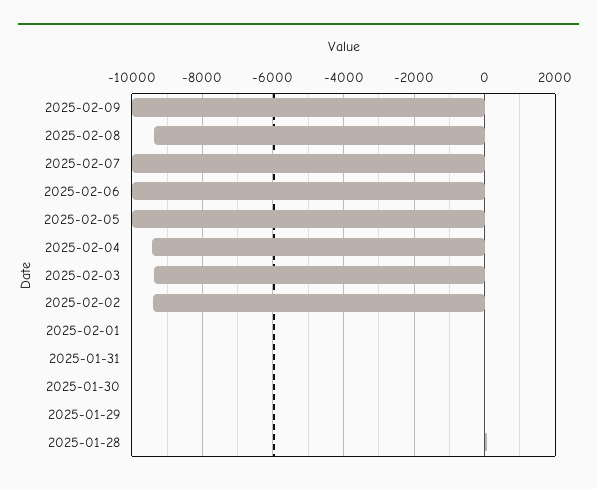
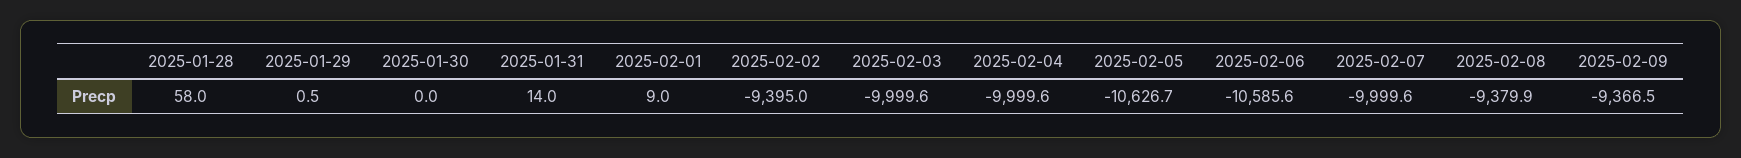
2025-02-09: -10000 -> -9366.5
2025-02-06: -10000 -> -10585.6
2025-02-05: -10000 -> -10626.7
2025-02-04: -9400 -> -9999.6
2025-02-03: -9400 -> -9999.6

